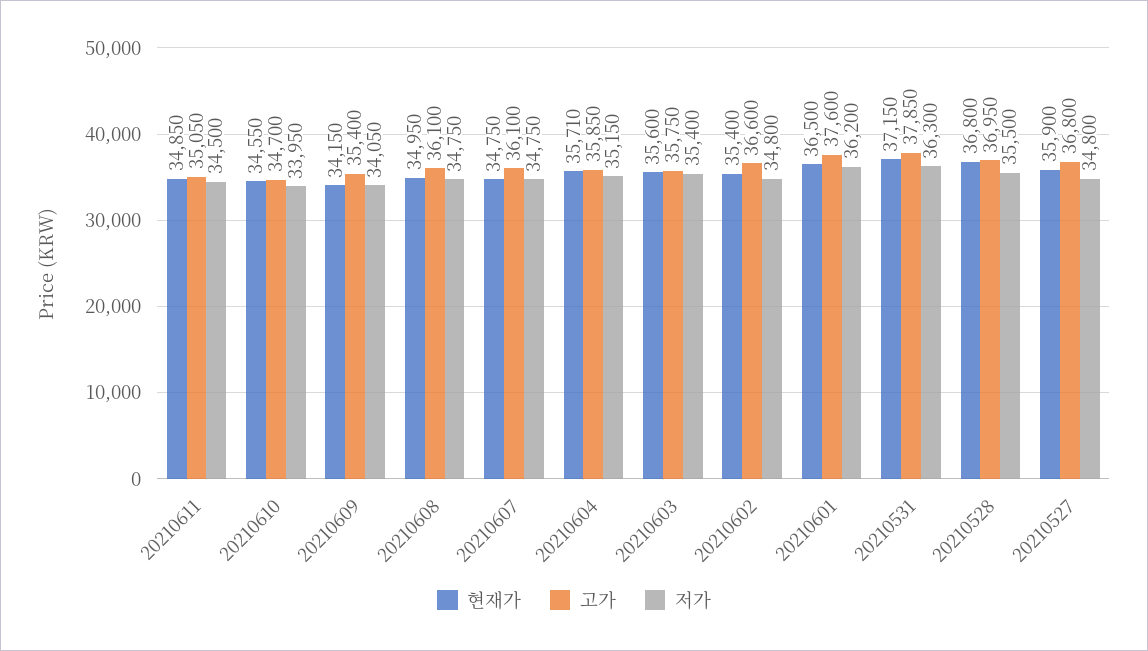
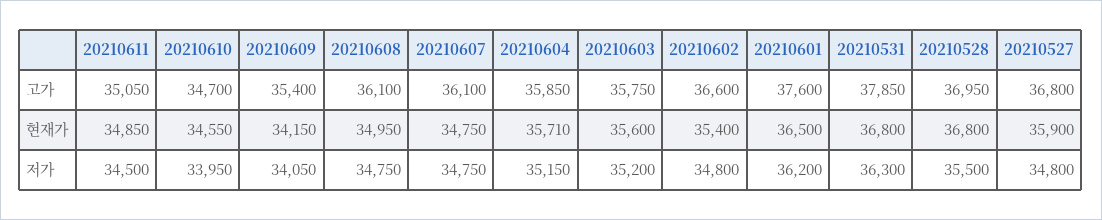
저가, 20210603: 35400 -> 35200
현재가, 20210531: 37150 -> 36800

